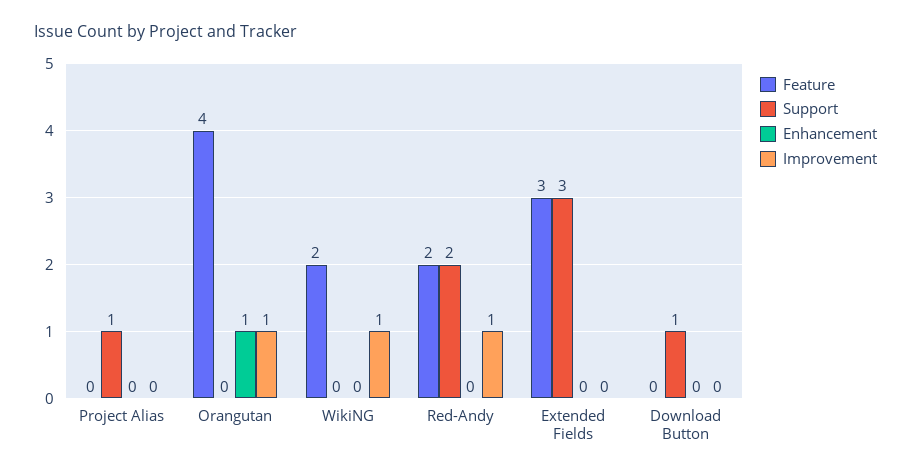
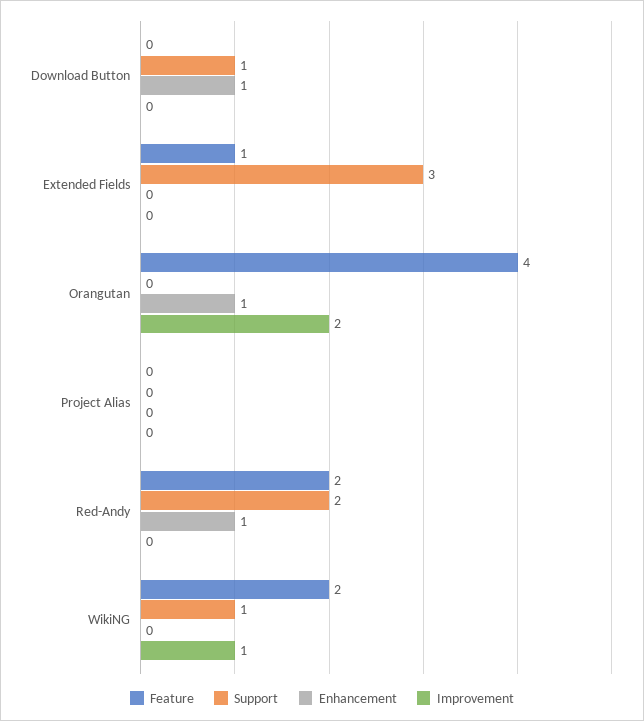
Support, Project Alias: 1 -> 0
Improvement, Orangutan: 1 -> 2
Support, WikiNG: 0 -> 1
Enhancement, Red-Andy: 0 -> 1
Improvement, Red-Andy: 1 -> 0
Feature, Extended Fields: 3 -> 1
Enhancement, Download Button: 0 -> 1

